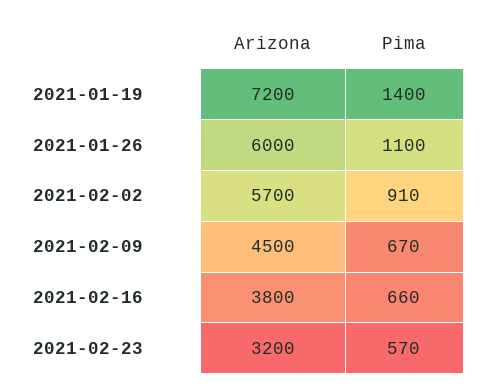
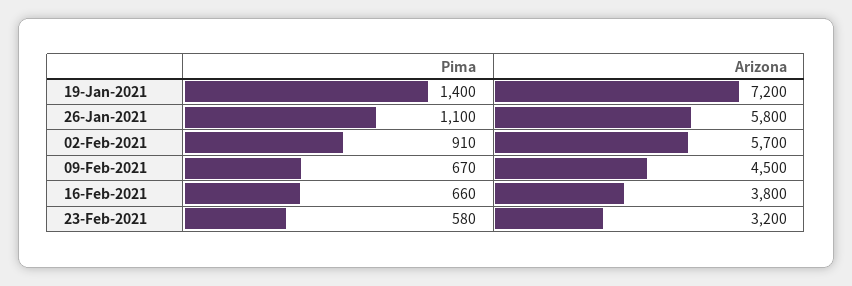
Arizona, 2021-01-26: 6000 -> 5800
Pima, 2021-02-23: 570 -> 580

